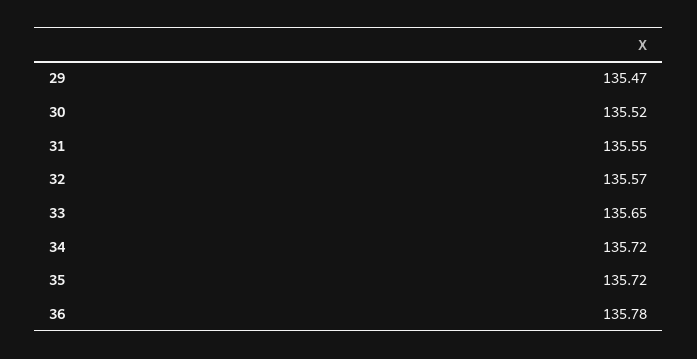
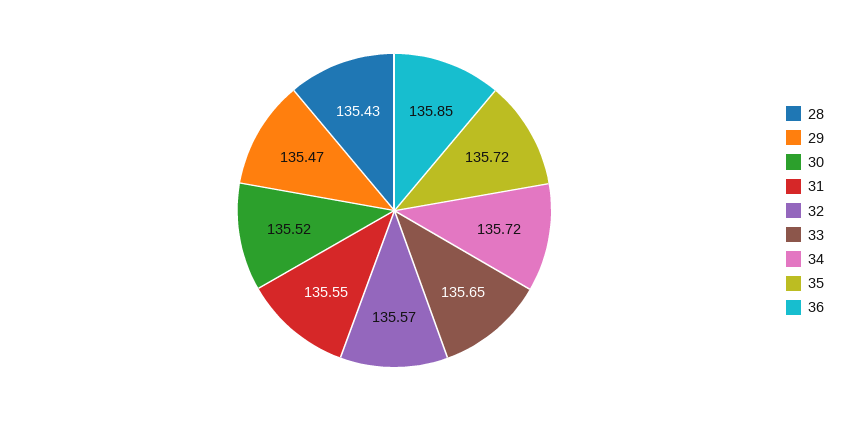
36: 135.78 -> 135.85
28: none -> 135.43

